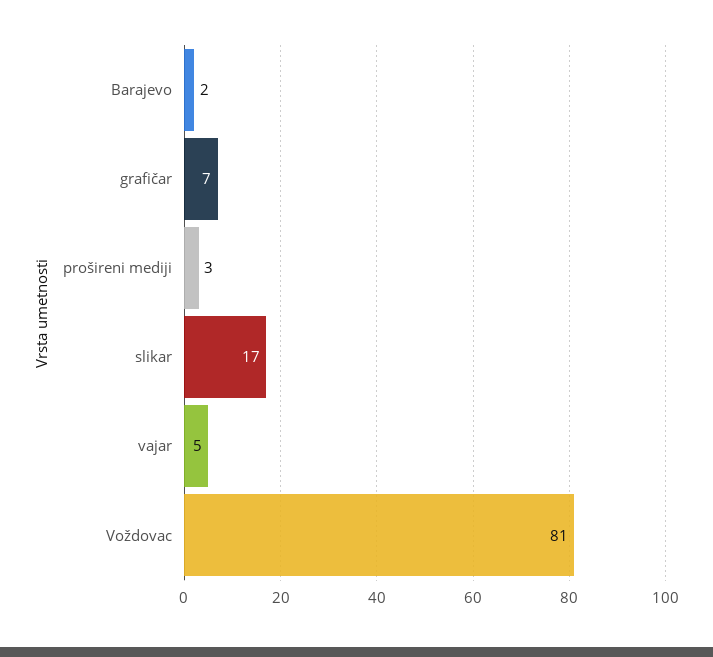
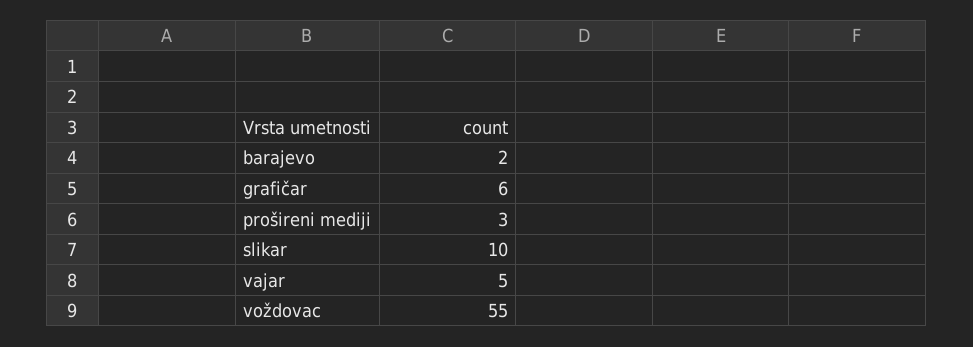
grafičar: 7 -> 6
slikar: 17 -> 10
Voždovac: 81 -> 55

